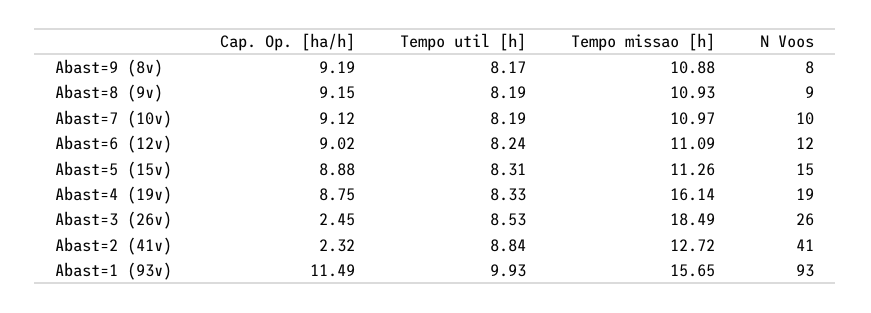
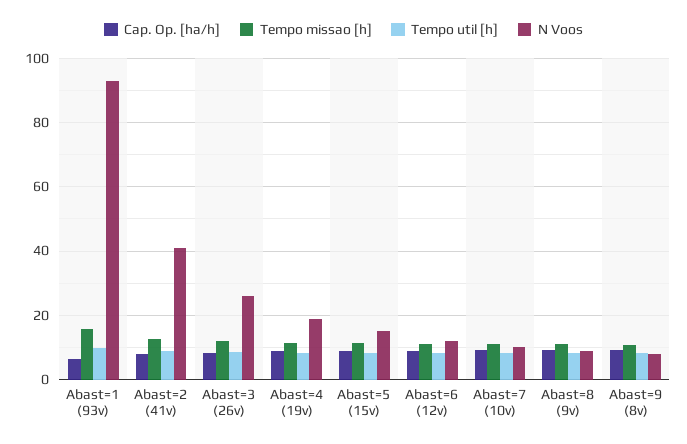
Tempo missao [h], Abast=4 (19v): 16.14 -> 12
Cap. Op. [ha/h], Abast=3 (26v): 2.45 -> 8
Tempo missao [h], Abast=3 (26v): 18.49 -> 12
Cap. Op. [ha/h], Abast=2 (41v): 2.32 -> 8
Cap. Op. [ha/h], Abast=1 (93v): 11.49 -> 6

